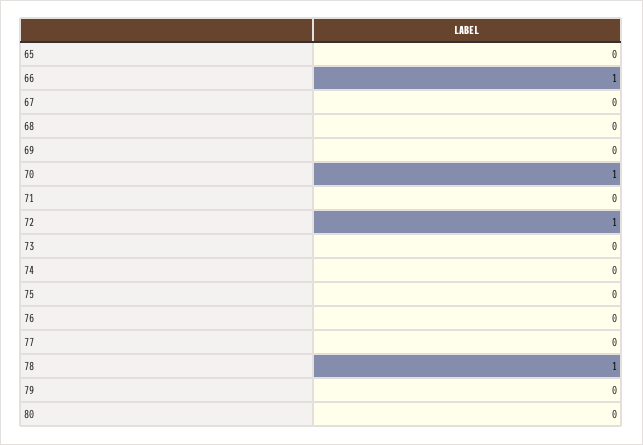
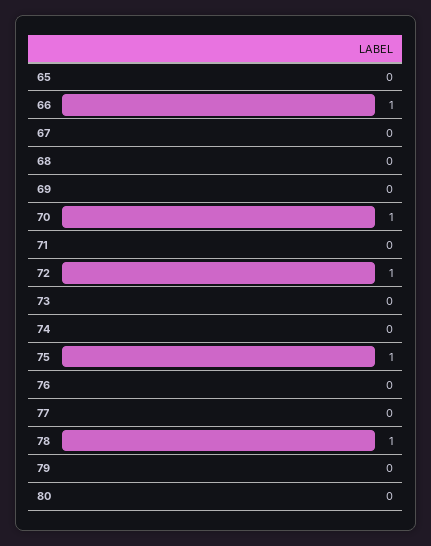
75: 0 -> 1

